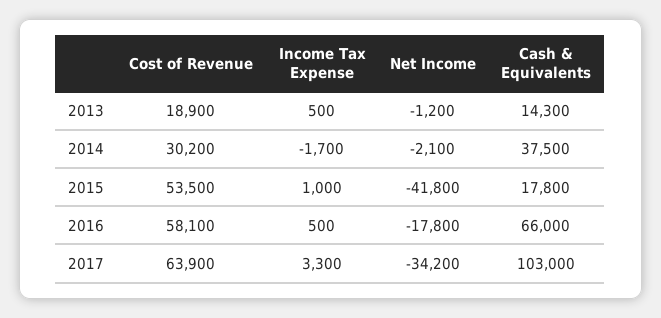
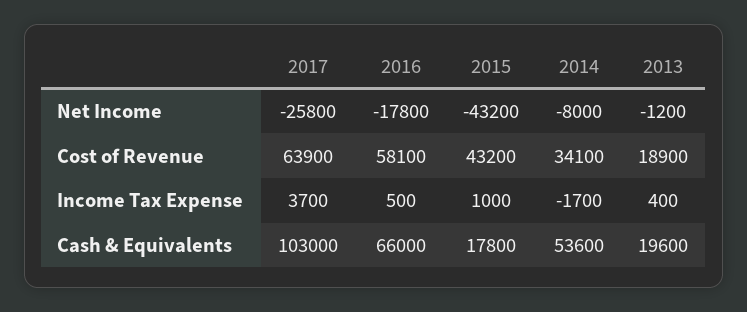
Income Tax Expense, 2013: 500 -> 400
Cash & Equivalents, 2013: 14300 -> 19600
Cost of Revenue, 2014: 30200 -> 34100
Net Income, 2014: -2100 -> -8000
Cash & Equivalents, 2014: 37500 -> 53600
Cost of Revenue, 2015: 53500 -> 43200
Net Income, 2015: -41800 -> -43200
Income Tax Expense, 2017: 3300 -> 3700
Net Income, 2017: -34200 -> -25800

